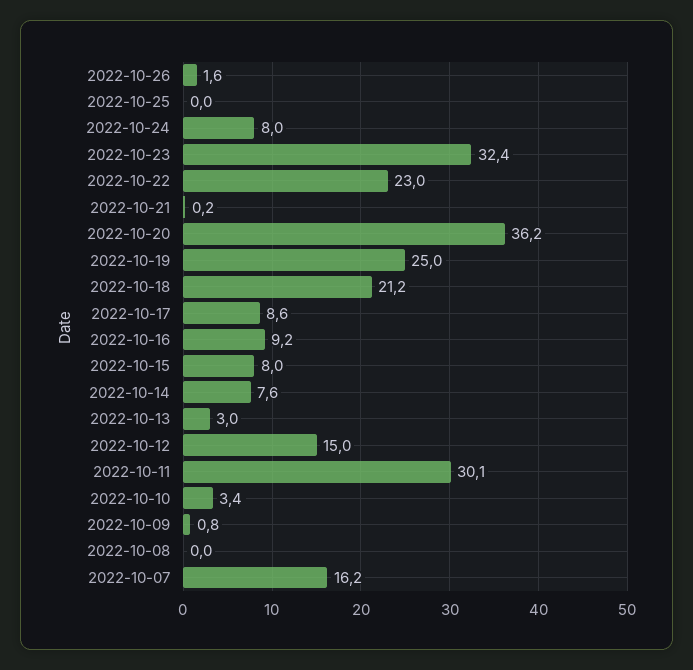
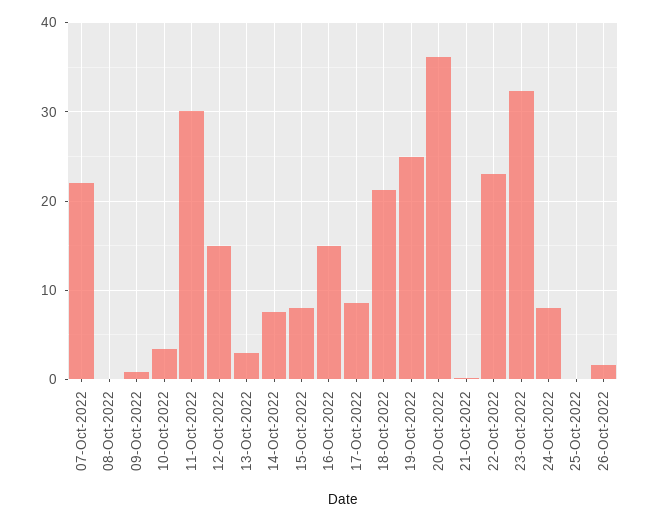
2022-10-16: 9.2 -> 15
2022-10-07: 16.2 -> 22

